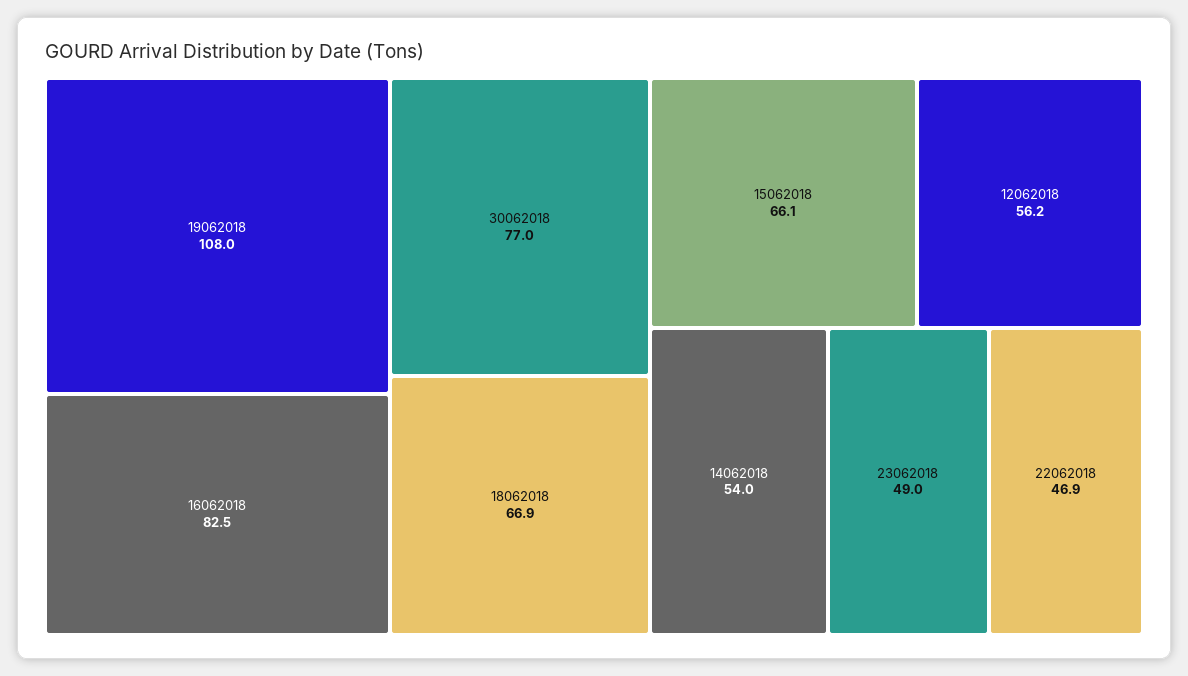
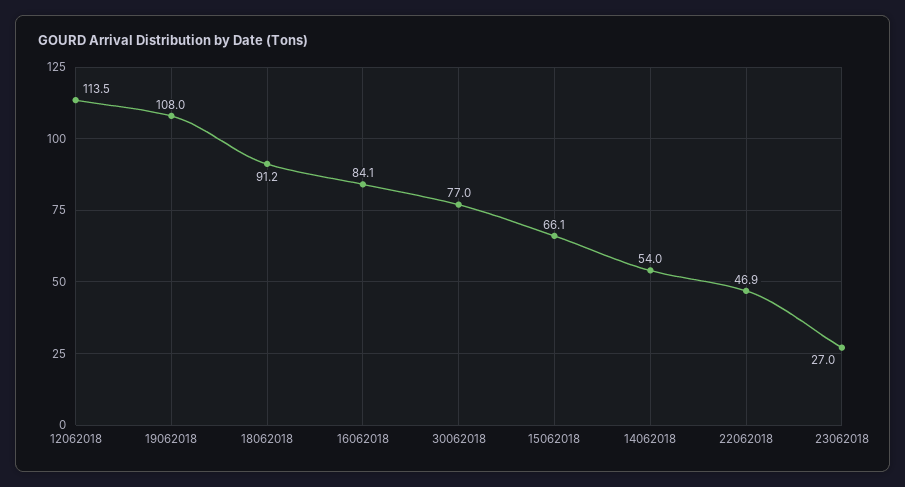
16062018: 82.5 -> 84.1
18062018: 66.9 -> 91.2
12062018: 56.2 -> 113.5
23062018: 49 -> 27

